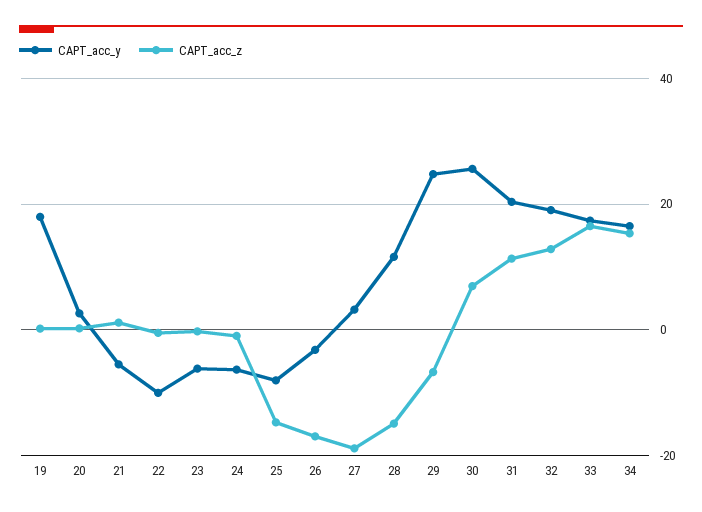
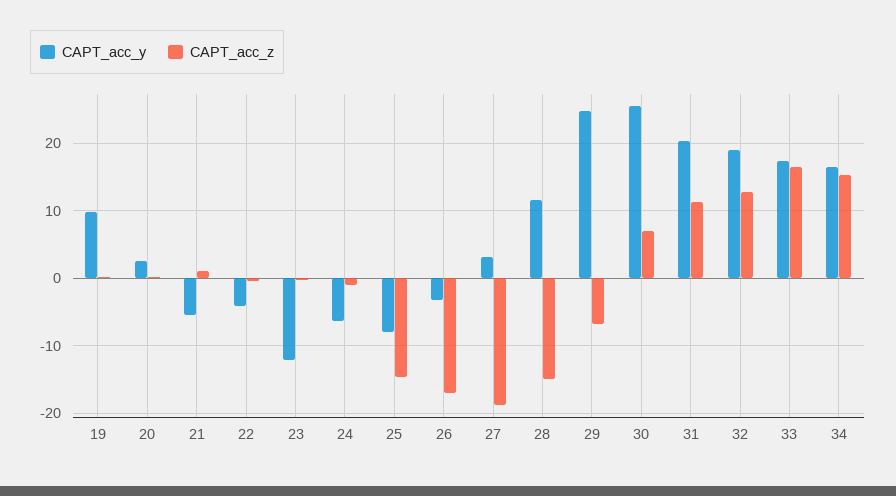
CAPT_acc_y, 19: 18 -> 10
CAPT_acc_y, 22: -10 -> -4
CAPT_acc_y, 23: -6 -> -12

